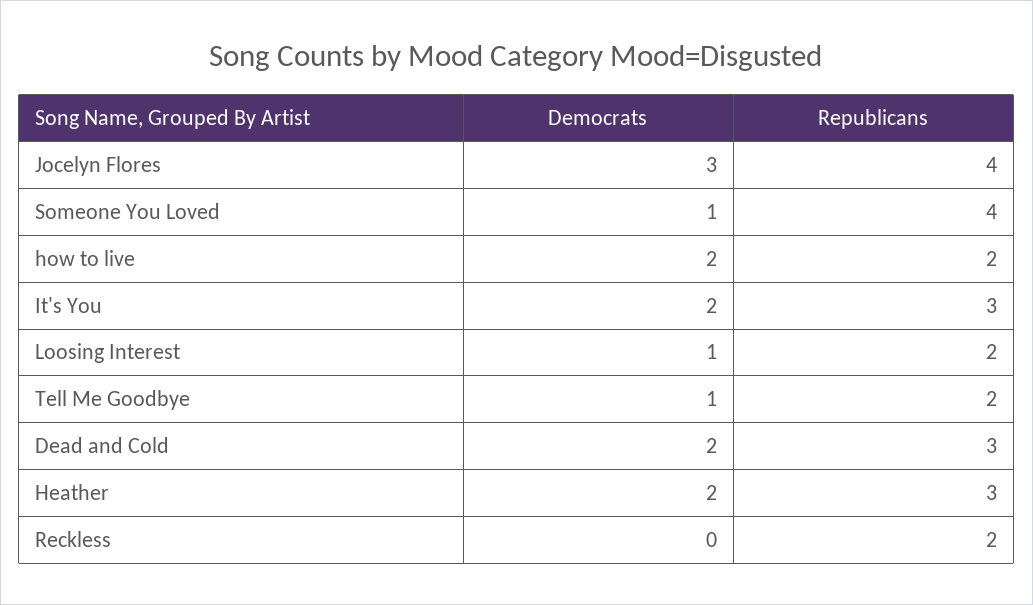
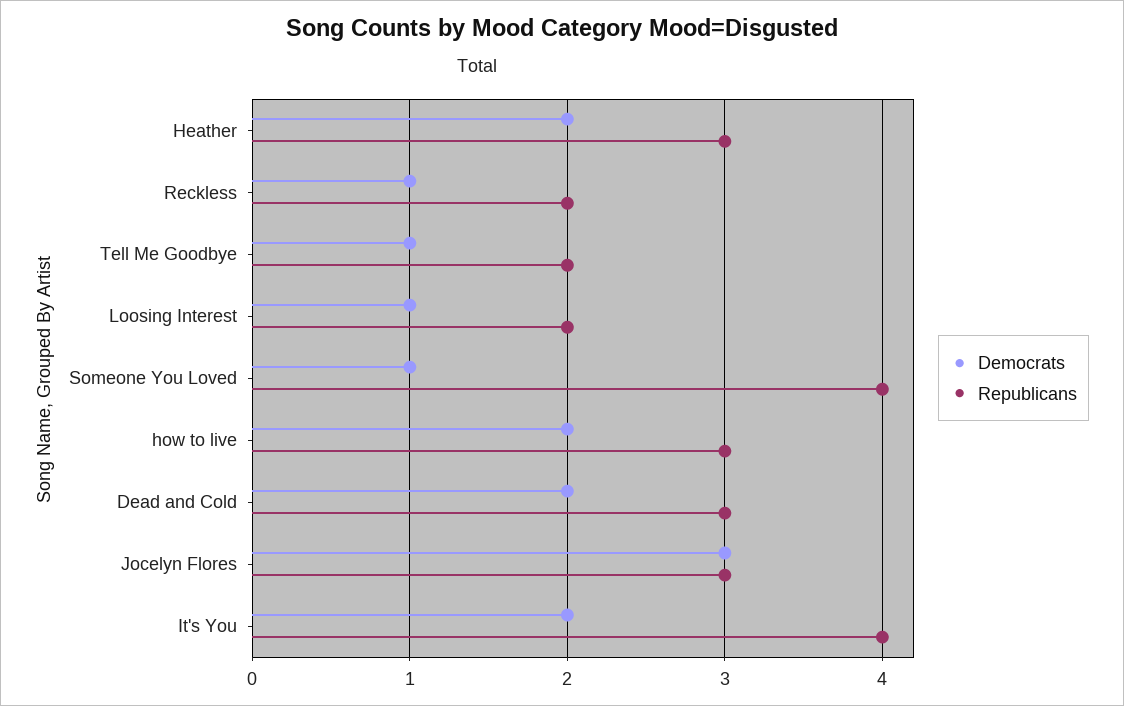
Republicans, Jocelyn Flores: 4 -> 3
Republicans, how to live: 2 -> 3
Republicans, It's You: 3 -> 4
Democrats, Reckless: 0 -> 1

